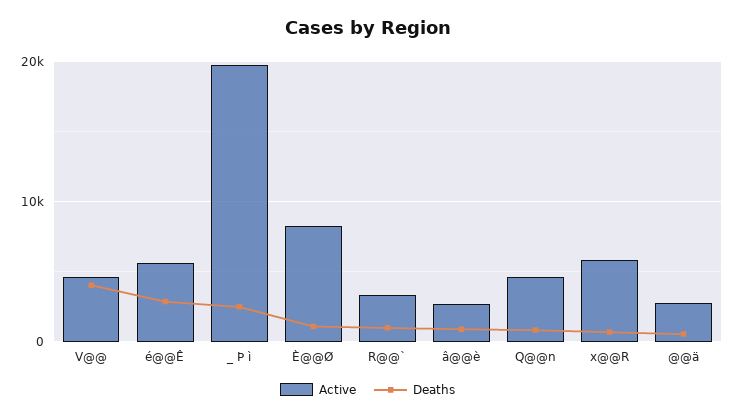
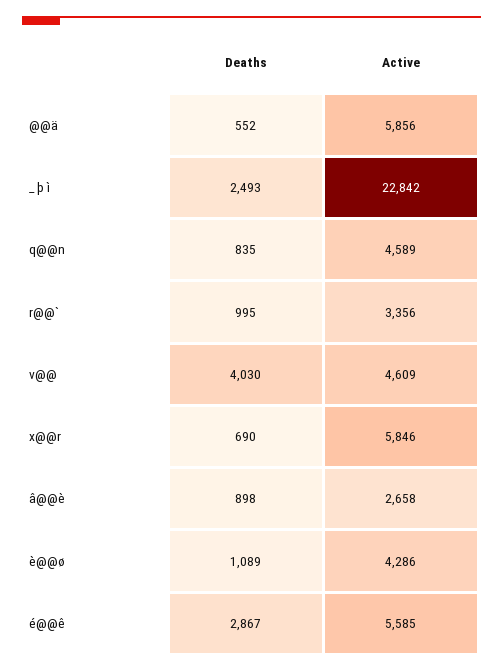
Active, _ Þ ì: 20000 -> 22842
Active, È@@Ø: 8000 -> 4286
Active, @@ä: 3000 -> 5856

